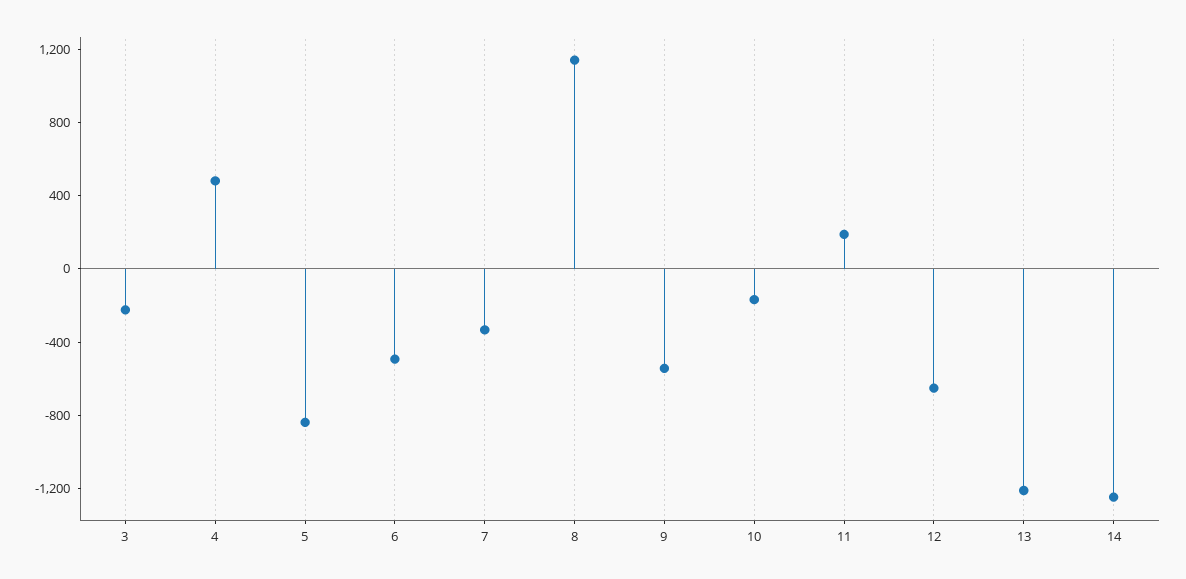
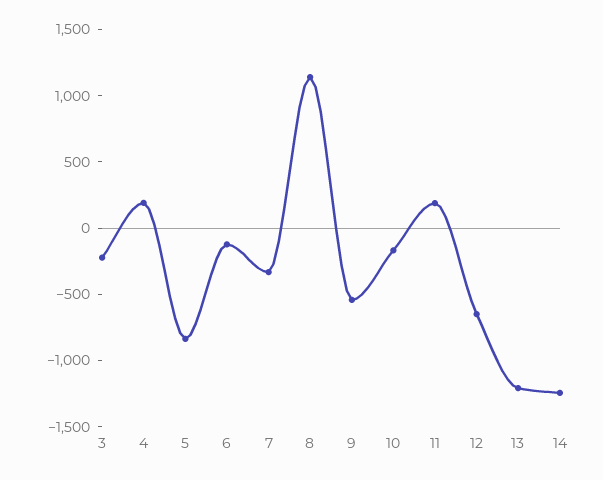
4: 500 -> 200
6: -500 -> -100

